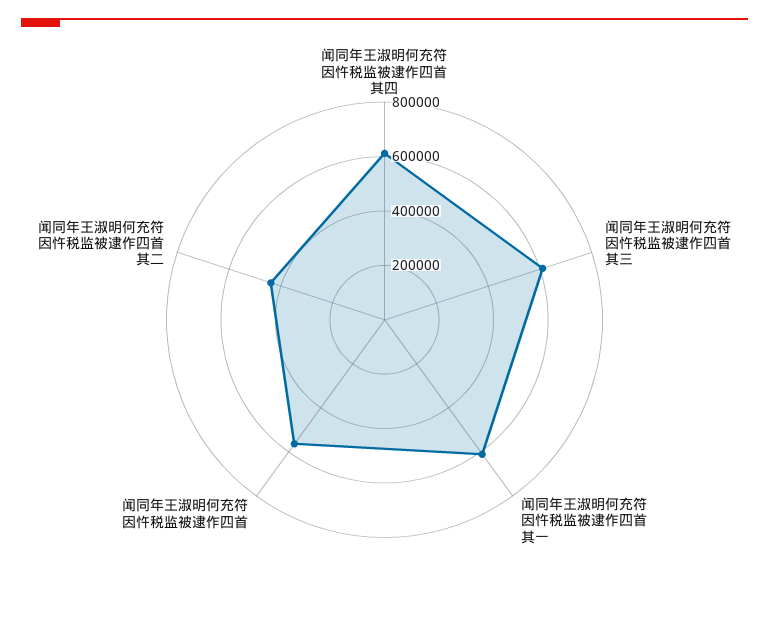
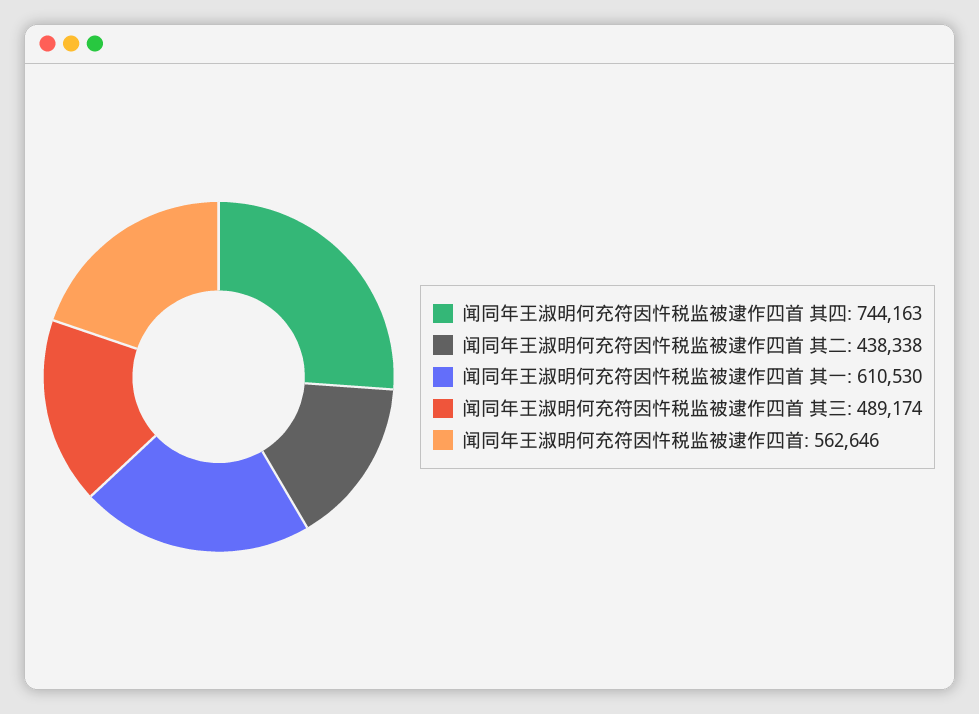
闻同年王淑明何充符因忤税监被逮作四首 其四: 600000 -> 744163
闻同年王淑明何充符因忤税监被逮作四首 其三: 600000 -> 489174

